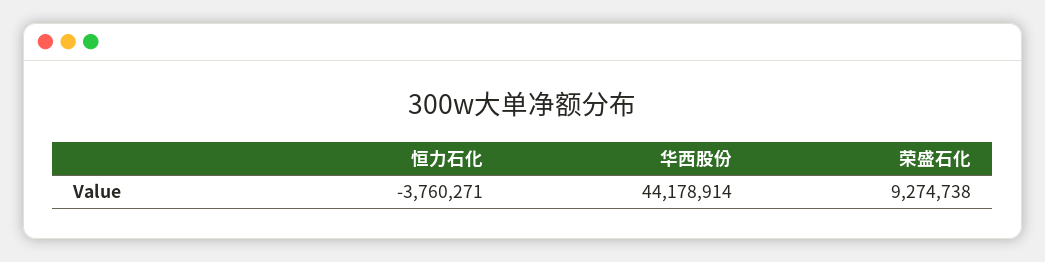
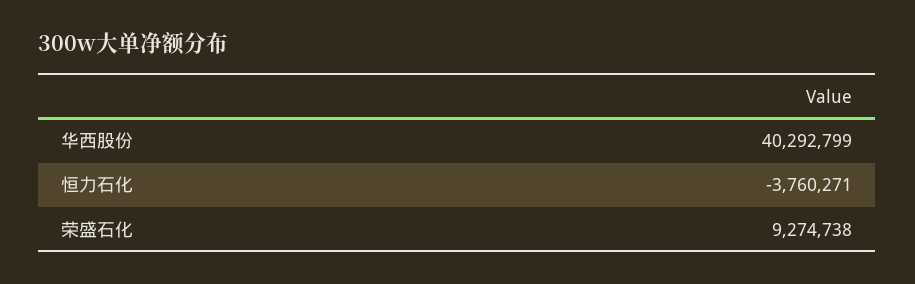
华西股份: 44178914 -> 40292799

